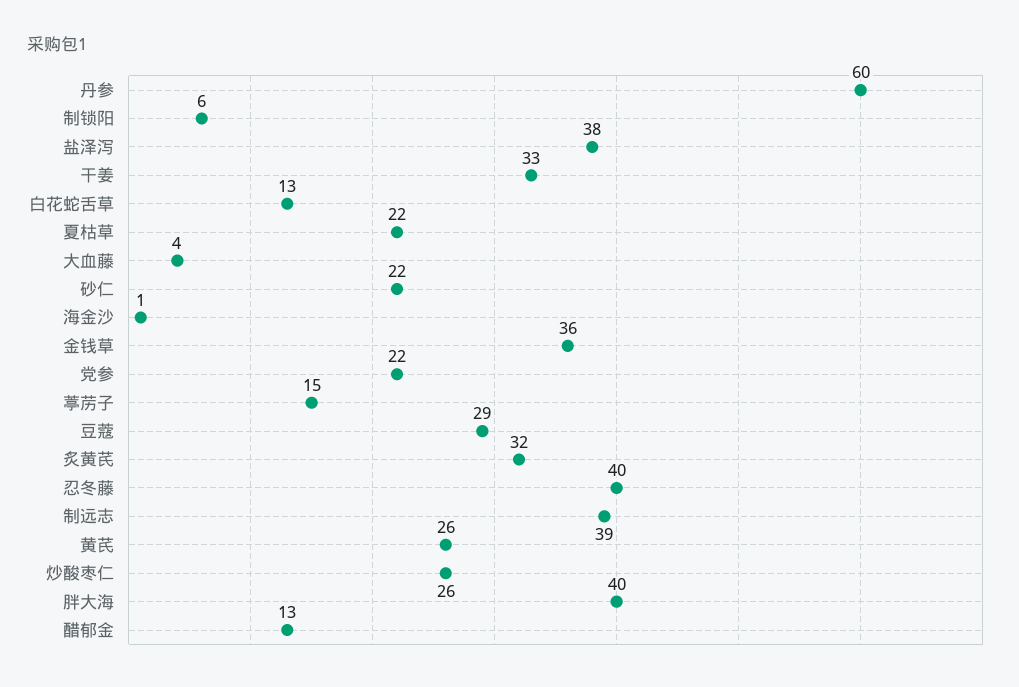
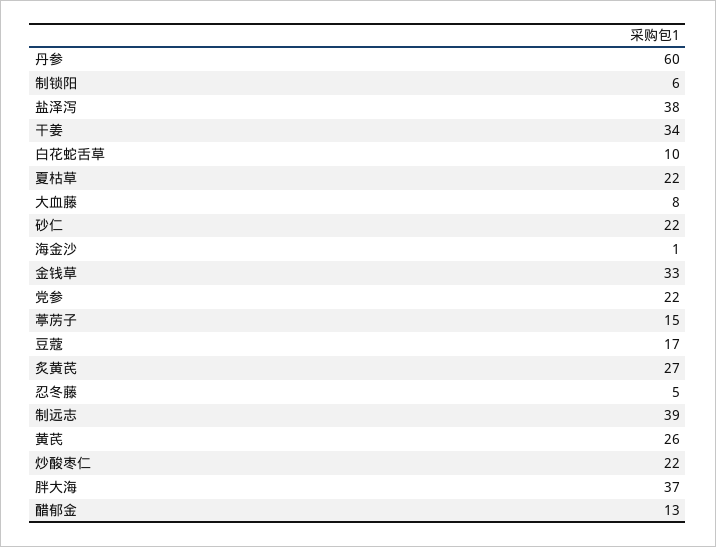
干姜: 33 -> 34
白花蛇舌草: 13 -> 10
大血藤: 4 -> 8
金钱草: 36 -> 33
豆蔻: 29 -> 17
炙黄芪: 32 -> 27
忍冬藤: 40 -> 5
炒酸枣仁: 26 -> 22
胖大海: 40 -> 37

